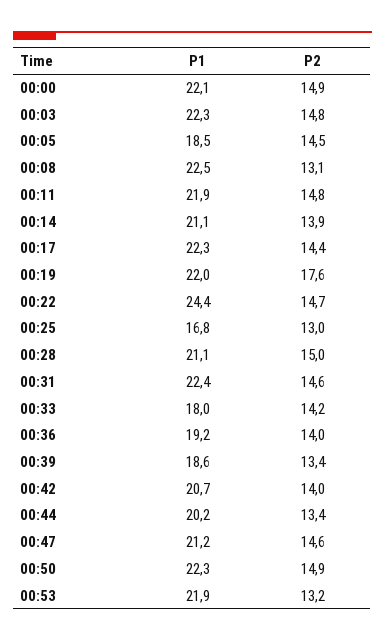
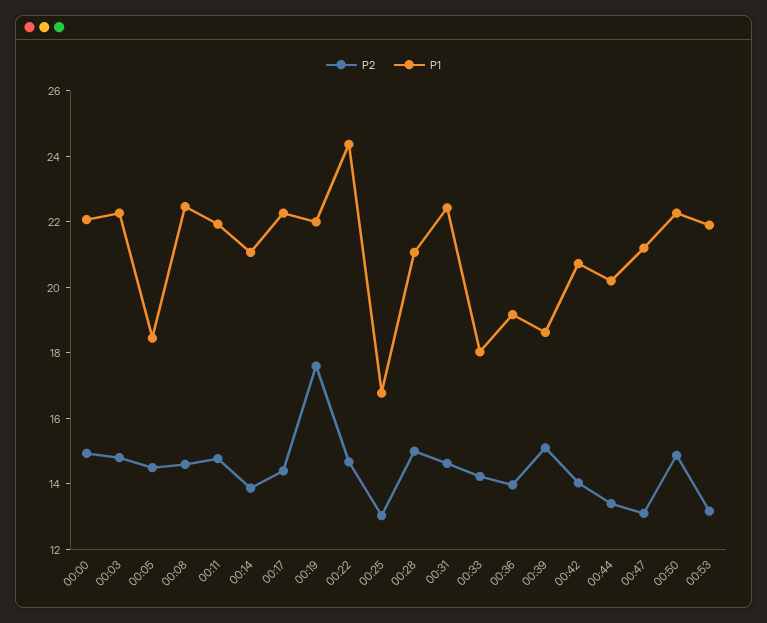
P2, 00:08: 13.1 -> 14.5
P2, 00:39: 13.4 -> 15
P2, 00:47: 14.6 -> 13

